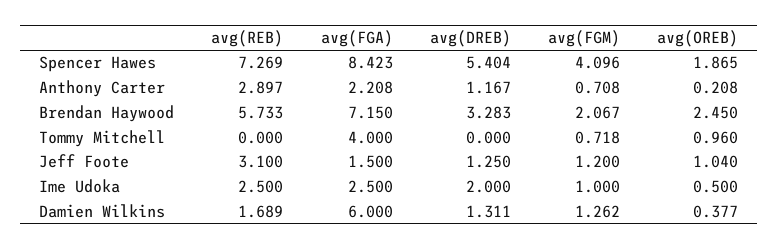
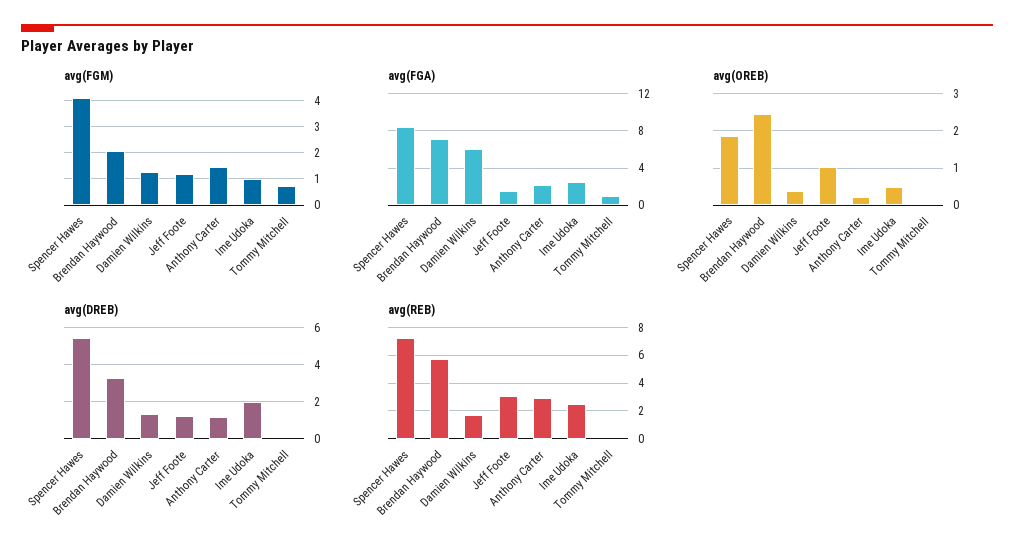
avg(FGM), Anthony Carter: 0.708 -> 1.5
avg(FGA), Tommy Mitchell: 4 -> 1
avg(OREB), Tommy Mitchell: 0.96 -> 0

